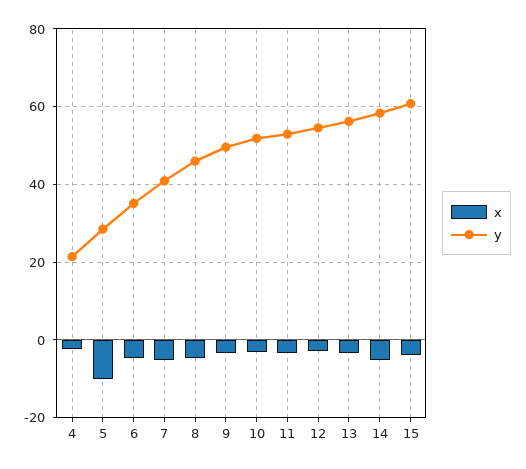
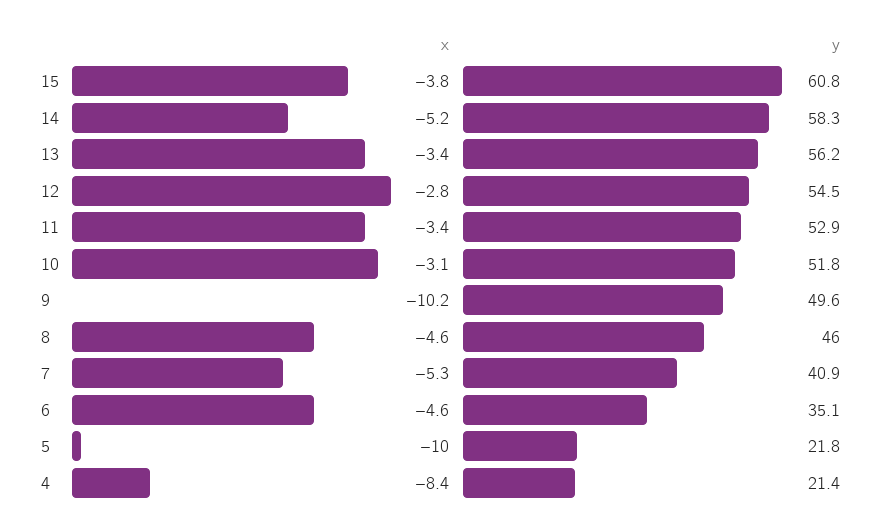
x, 4: -2 -> -8.4
y, 5: 28 -> 21.8
x, 9: -4 -> -10.2

